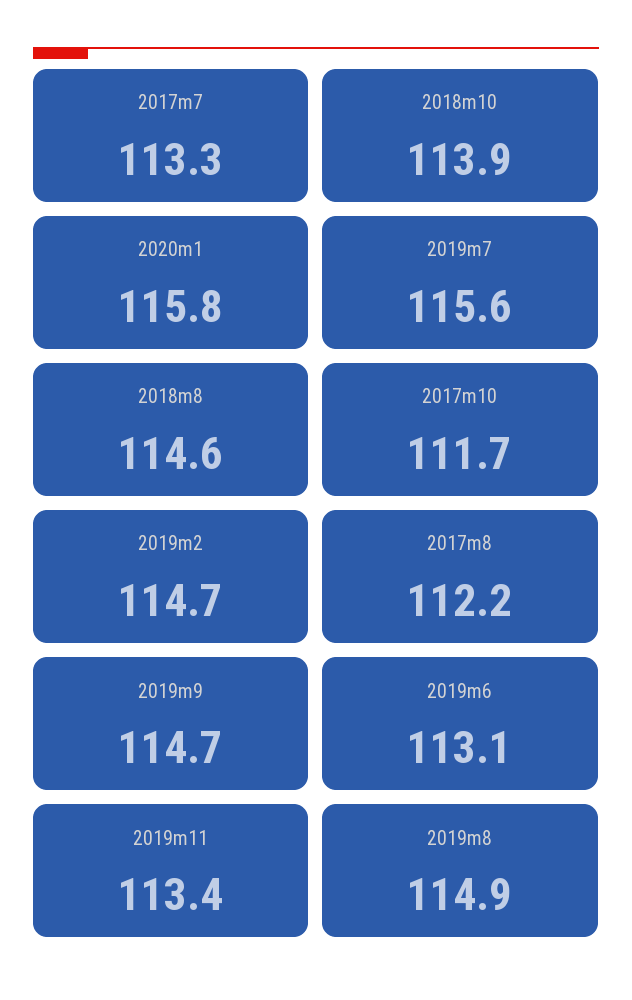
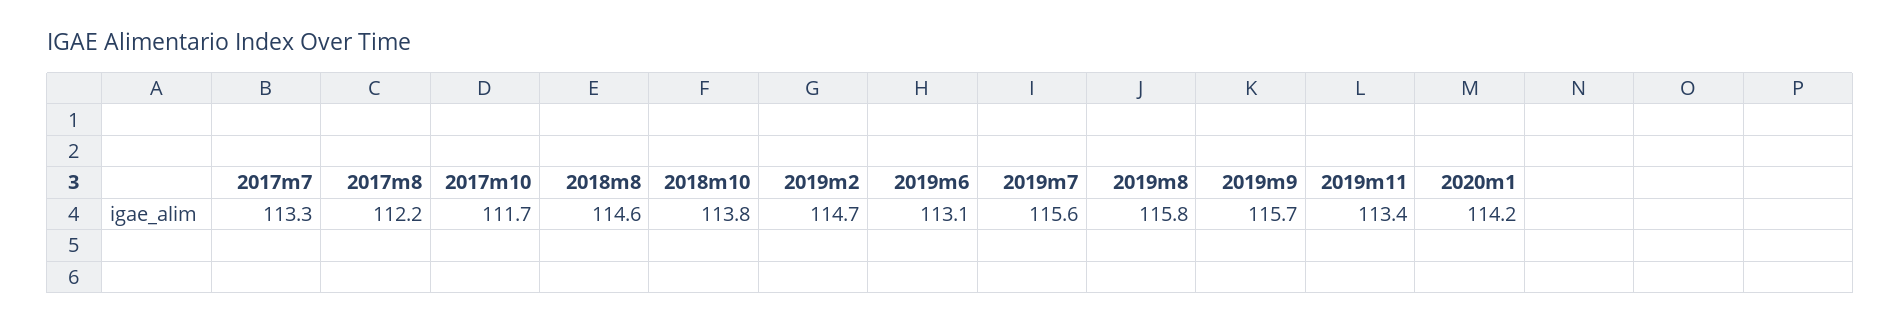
2018m10: 113.9 -> 113.8
2020m1: 115.8 -> 114.2
2019m9: 114.7 -> 115.7
2019m8: 114.9 -> 115.8

